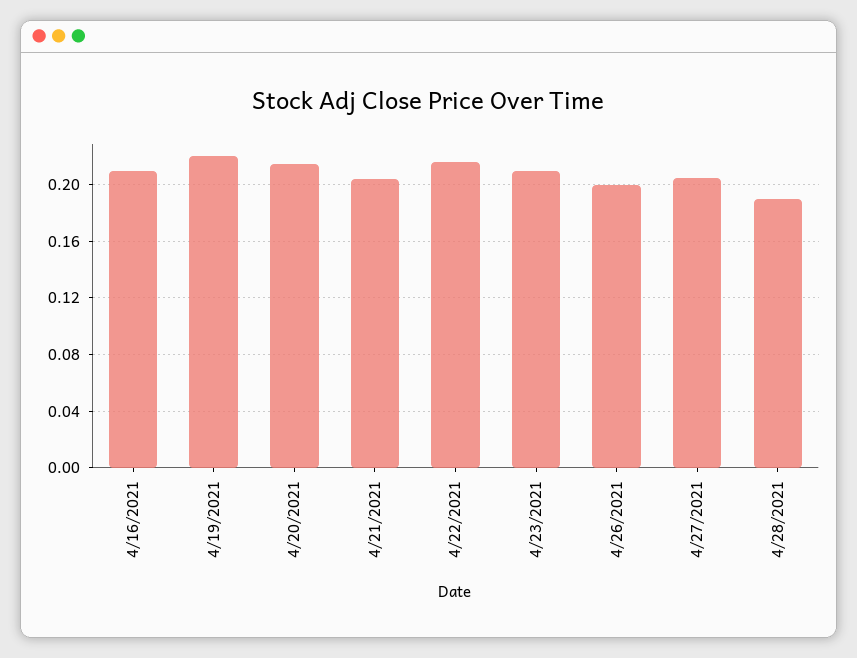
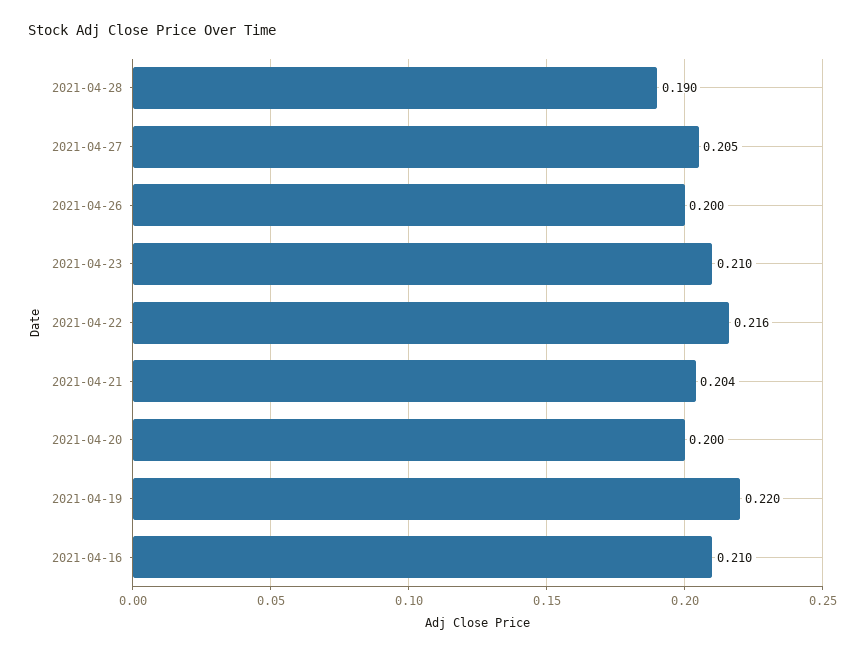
4/20/2021: 0.215 -> 0.2

